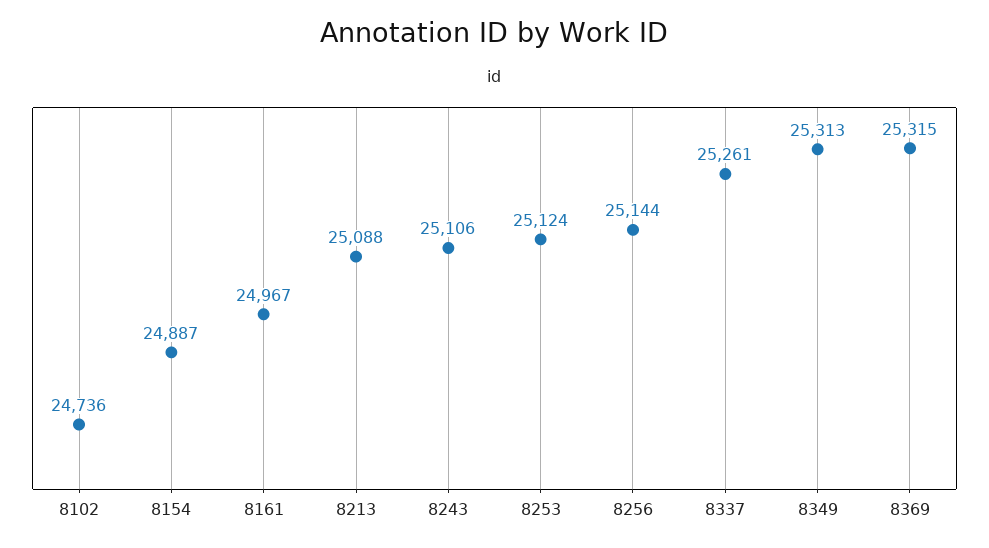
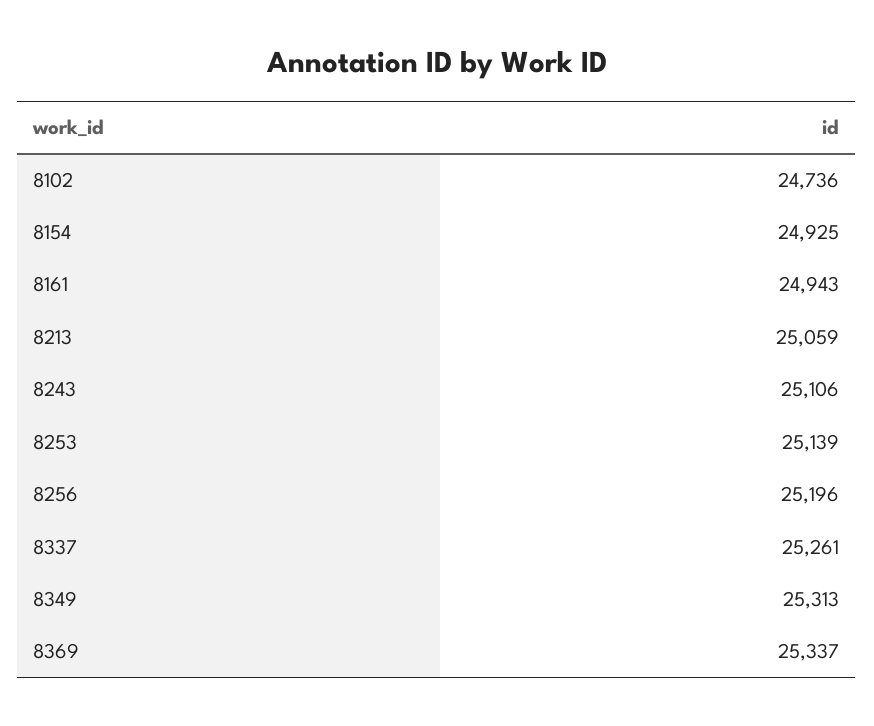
8154: 24887 -> 24925
8161: 24967 -> 24943
8213: 25088 -> 25059
8253: 25124 -> 25139
8256: 25144 -> 25196
8369: 25315 -> 25337

